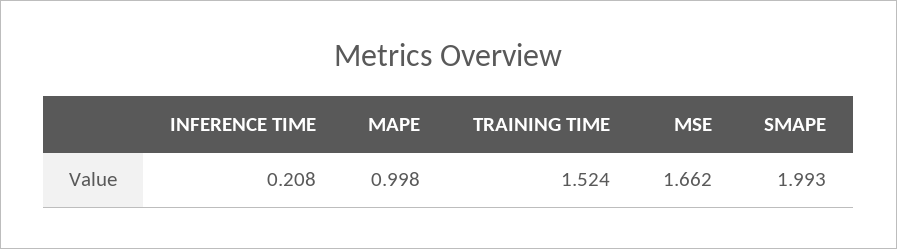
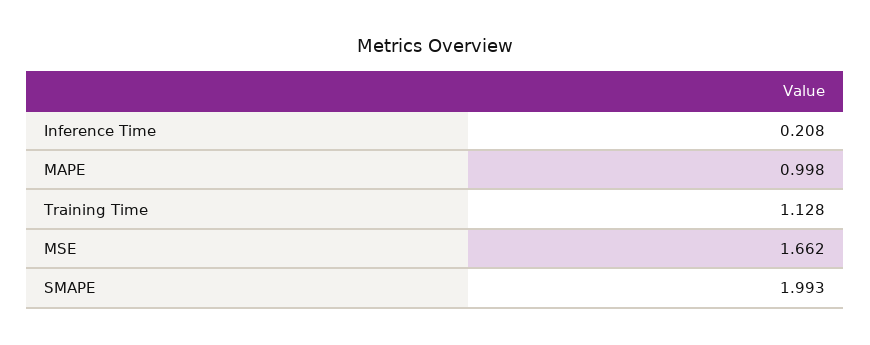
TRAINING TIME: 1.524 -> 1.128

